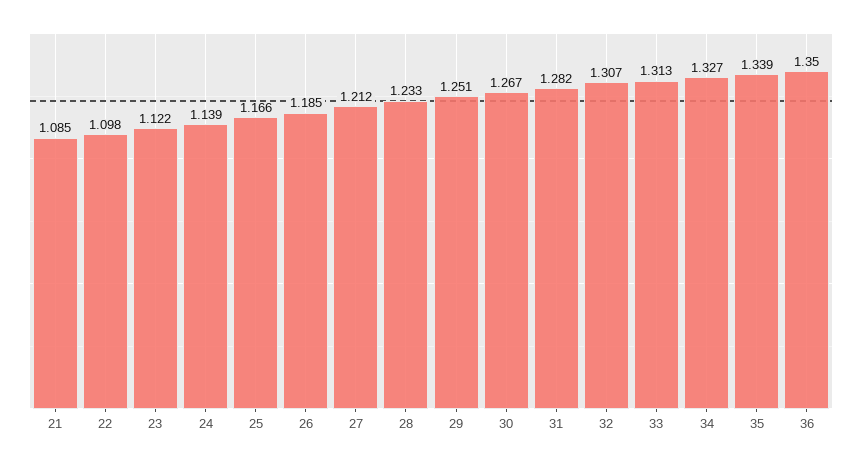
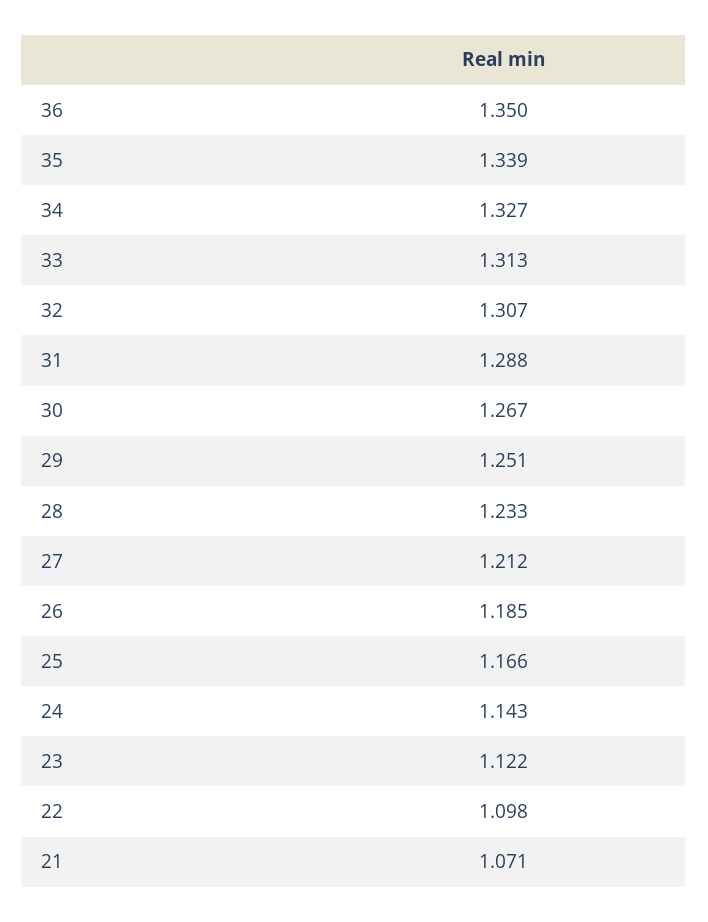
21: 1.085 -> 1.071
24: 1.139 -> 1.143
31: 1.282 -> 1.288

